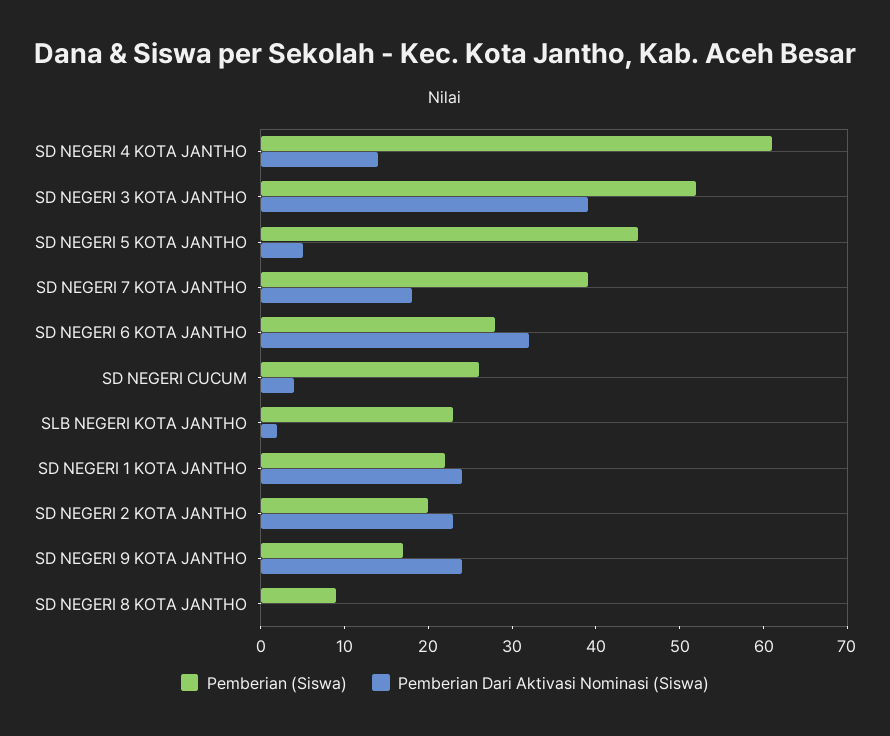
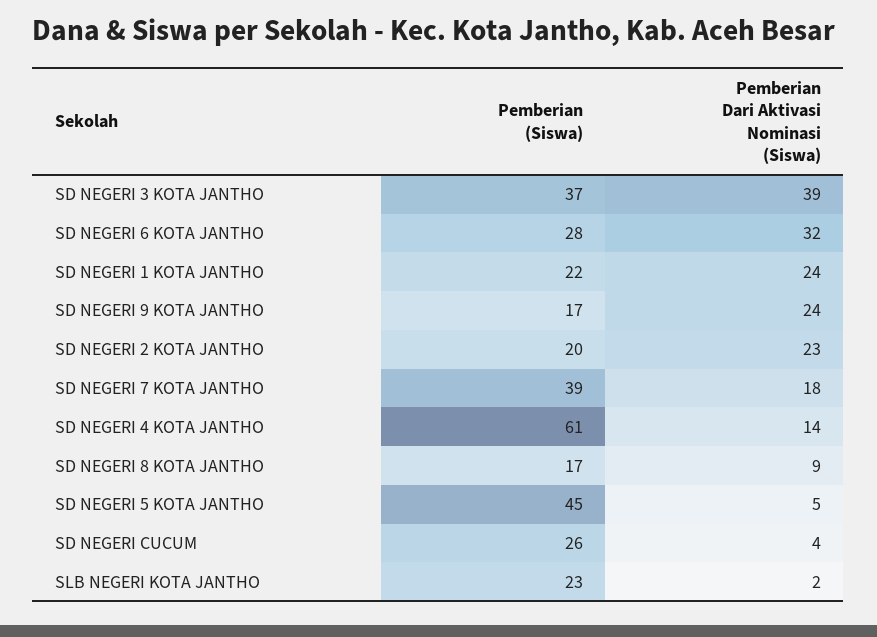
Pemberian (Siswa), SD NEGERI 3 KOTA JANTHO: 52 -> 37
Pemberian (Siswa), SD NEGERI 8 KOTA JANTHO: 9 -> 17
Pemberian Dari Aktivasi Nominasi (Siswa), SD NEGERI 8 KOTA JANTHO: 0 -> 9

